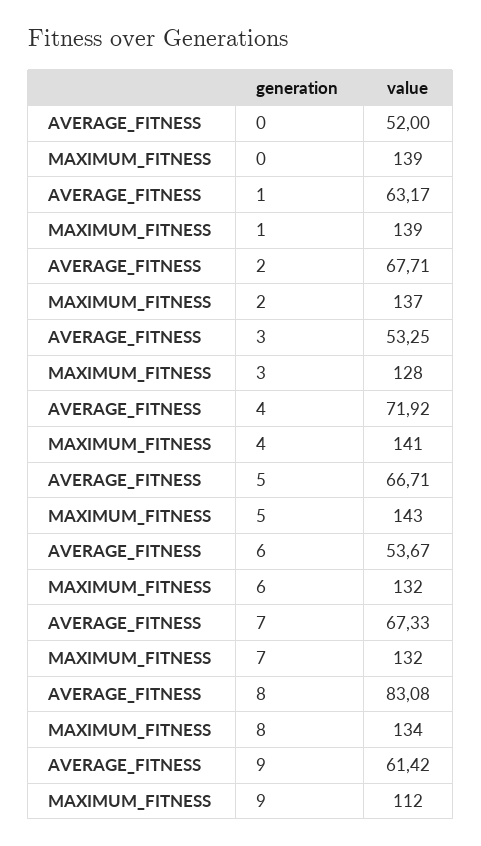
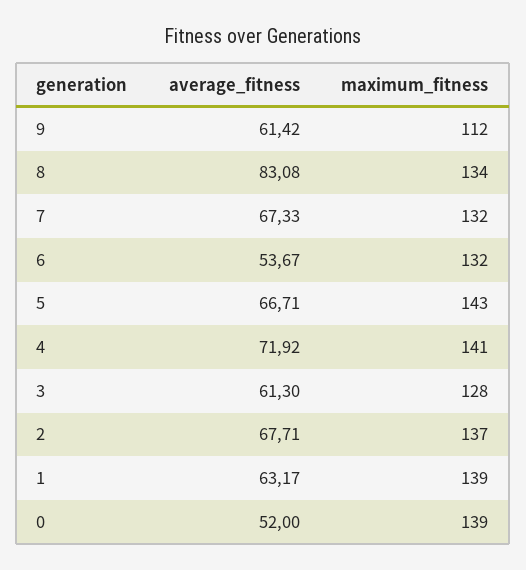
AVERAGE_FITNESS, 3: 53.25 -> 61.3

